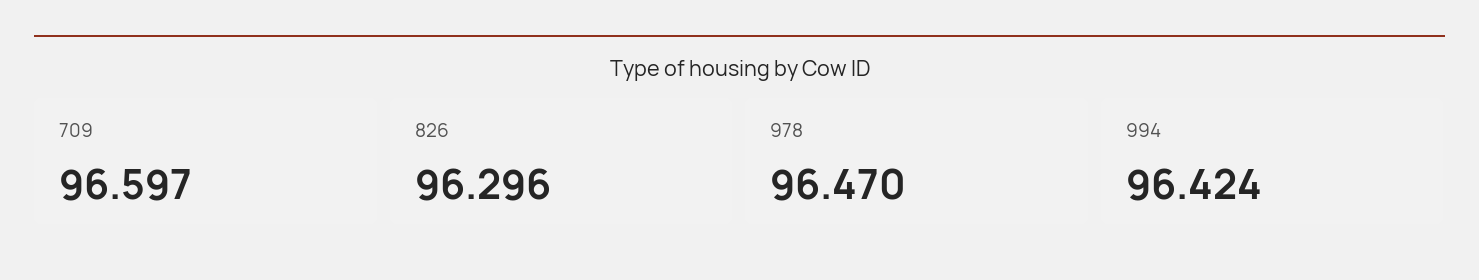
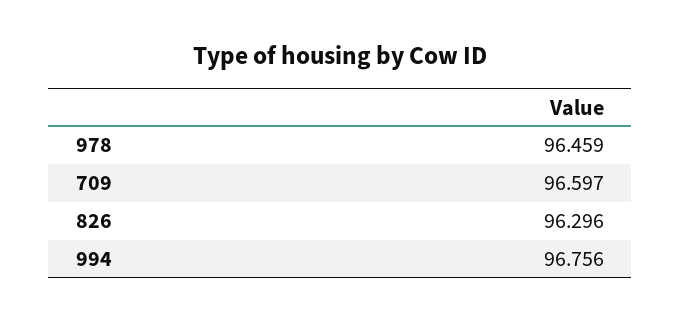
978: 96.47 -> 96.459
994: 96.424 -> 96.756

